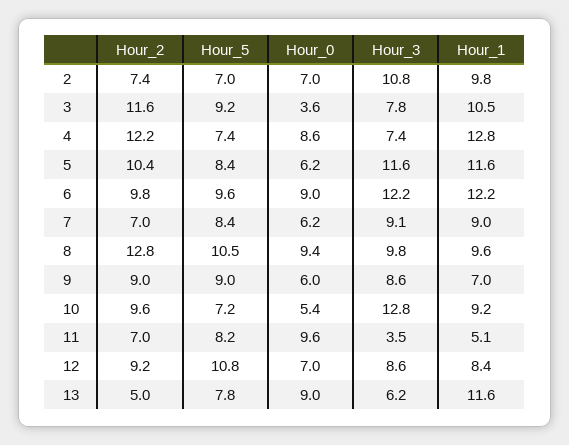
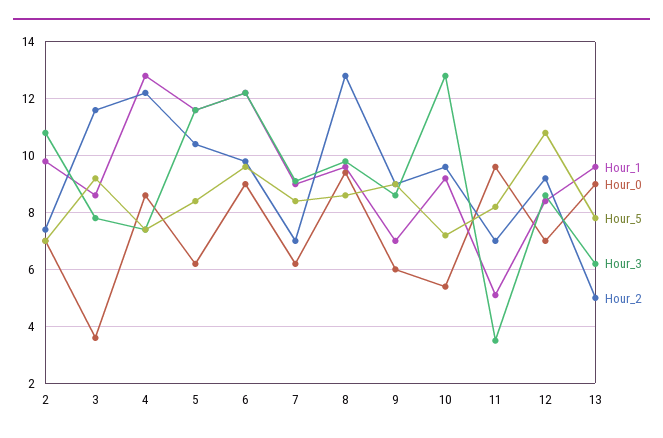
Hour_1, 3: 10.5 -> 8.5
Hour_5, 8: 10.5 -> 8.5
Hour_1, 13: 11.6 -> 9.5

